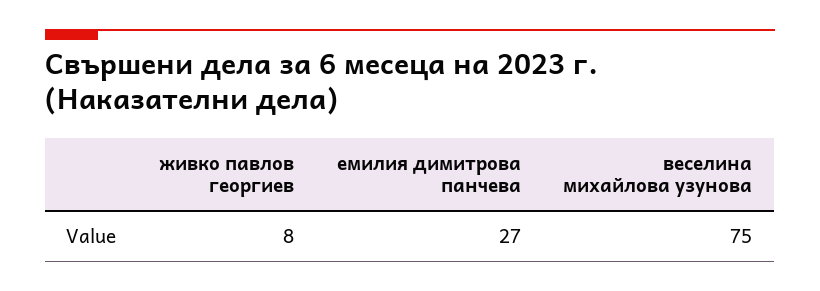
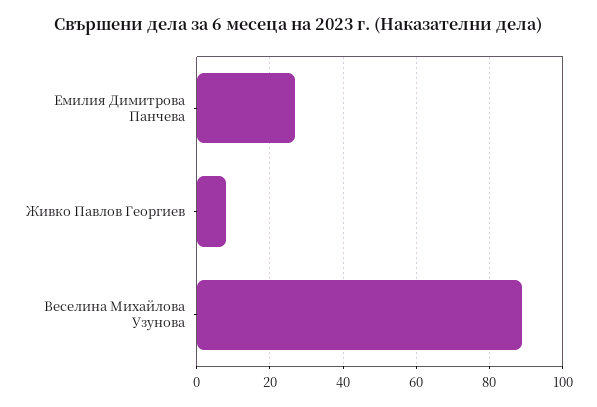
веселина михайлова узунова: 75 -> 90

